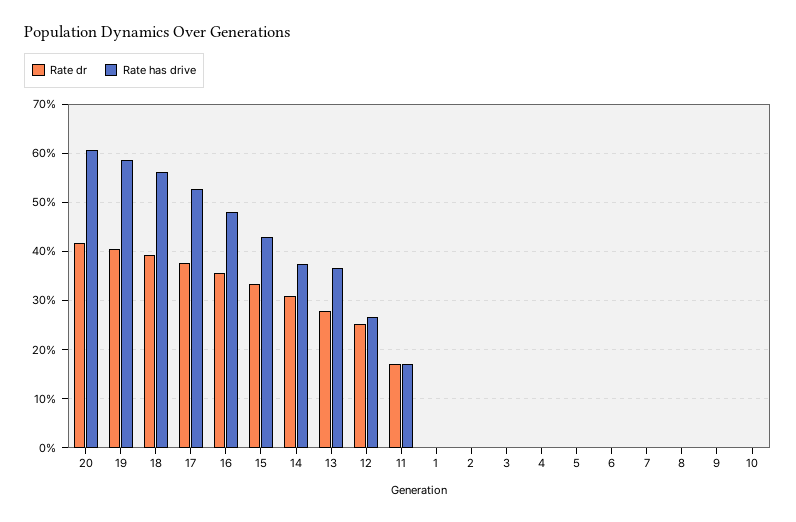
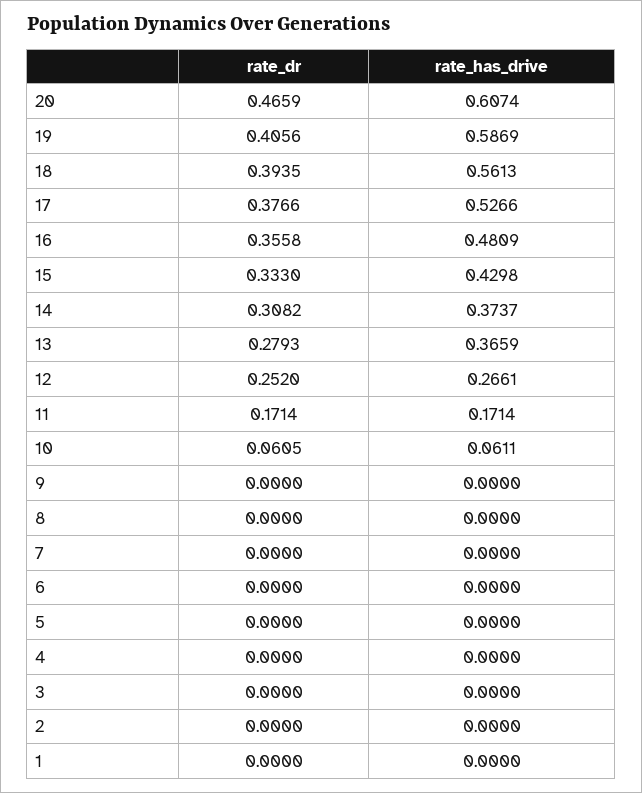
Rate dr, 20: 0.42 -> 0.4659
Rate dr, 10: 0 -> 0.0605
Rate has drive, 10: 0 -> 0.0611

